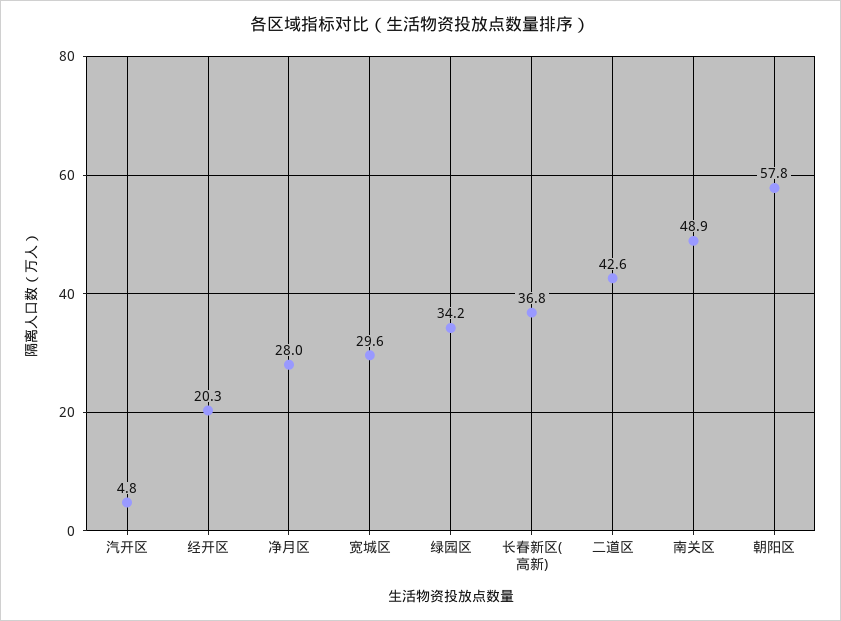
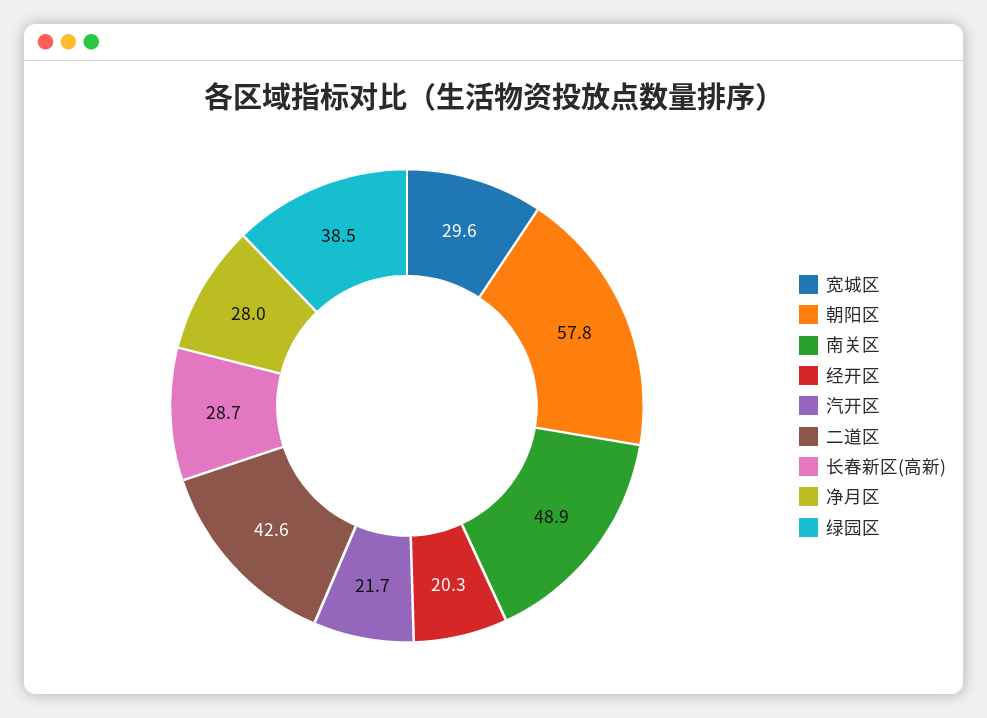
汽开区: 4.8 -> 21.7
绿园区: 34.2 -> 38.5
长春新区(高新): 36.8 -> 28.7

